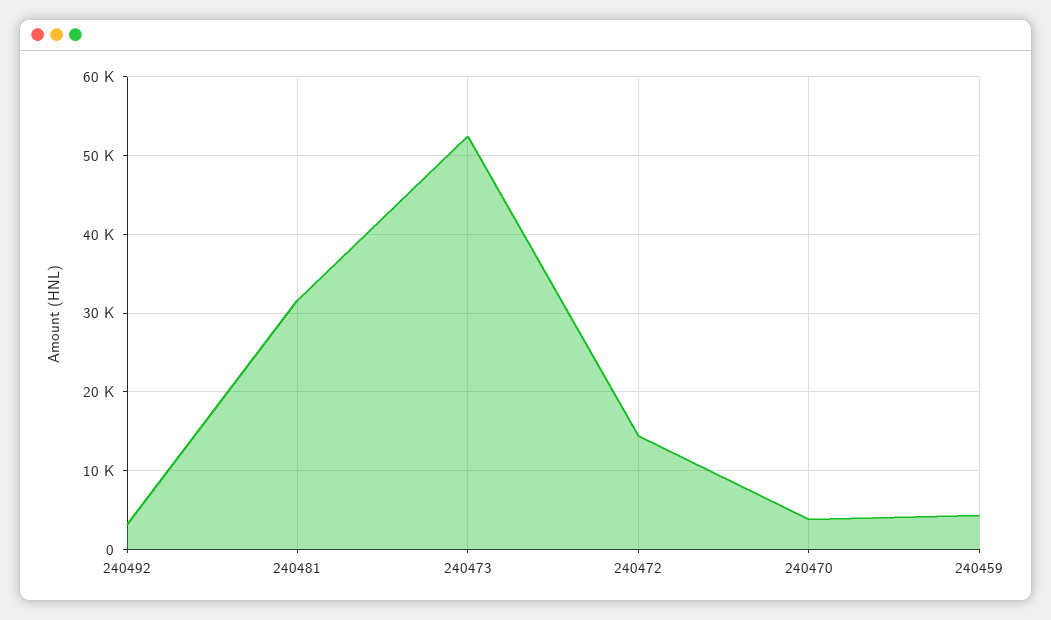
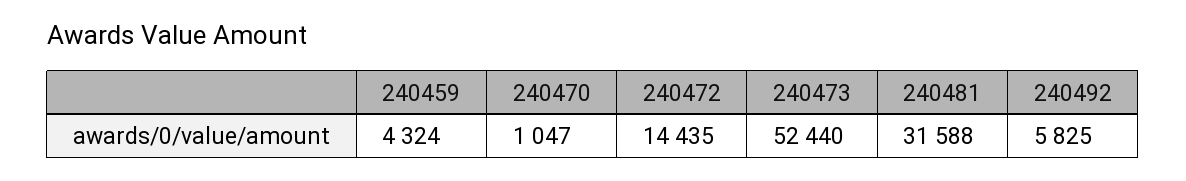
240492: 3000 -> 5825
240470: 4000 -> 1047

